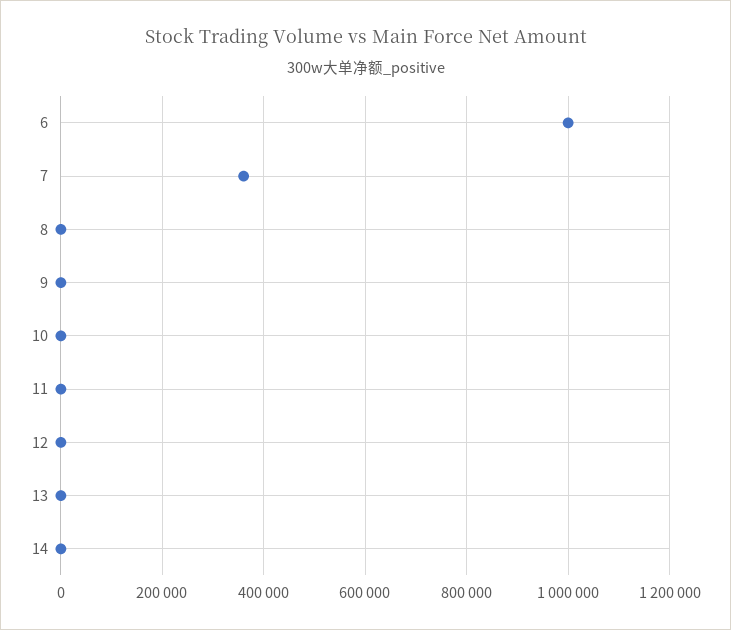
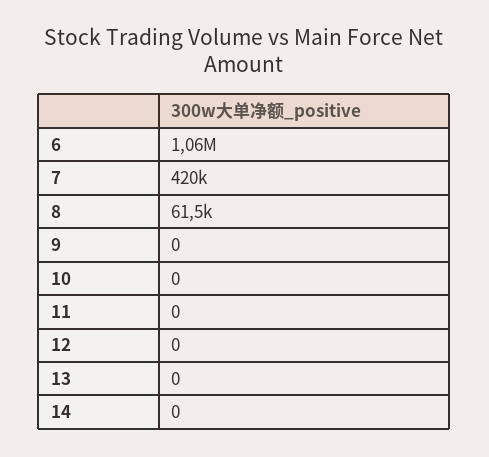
6: 1000000 -> 1060000
7: 360000 -> 420000
8: 0 -> 61500

